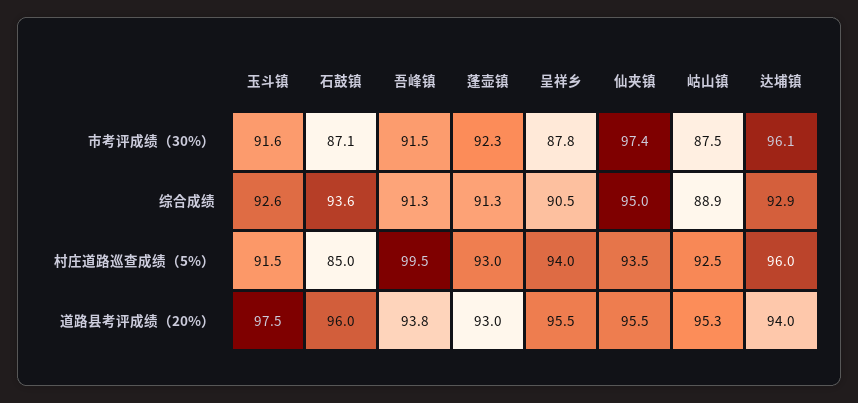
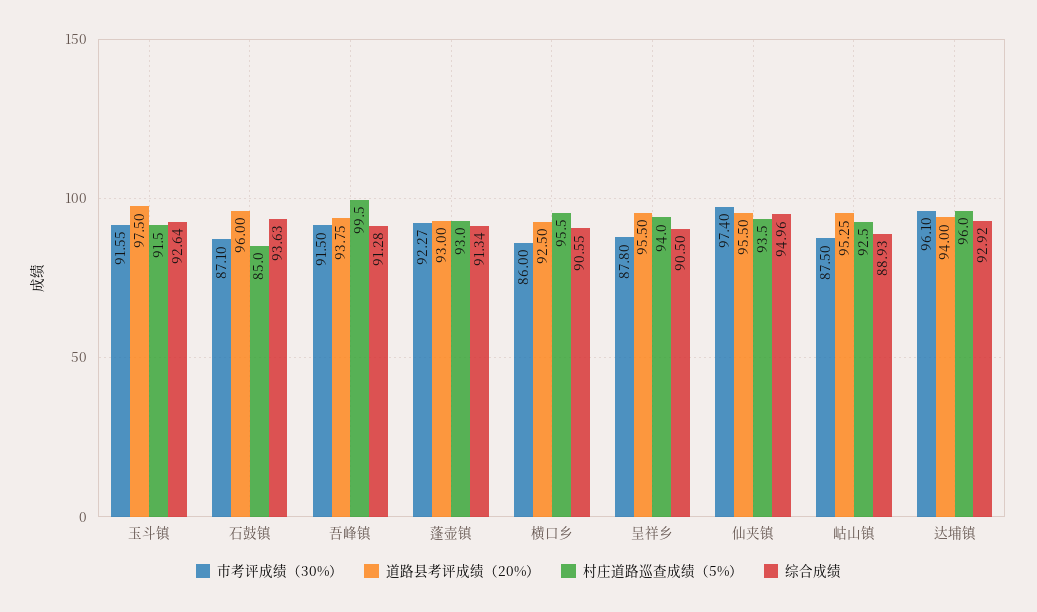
市考评成绩（30%）, 横口乡: none -> 86
道路县考评成绩（20%）, 横口乡: none -> 92.5
村庄道路巡查成绩（5%）, 横口乡: none -> 95.5
综合成绩, 横口乡: none -> 90.55

